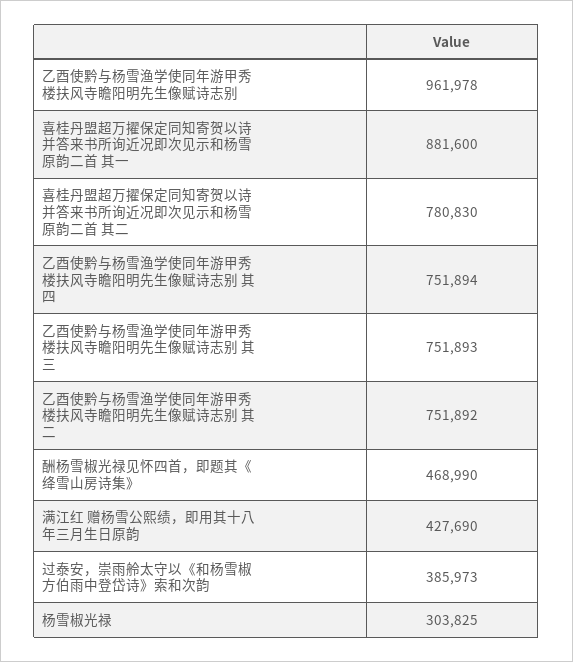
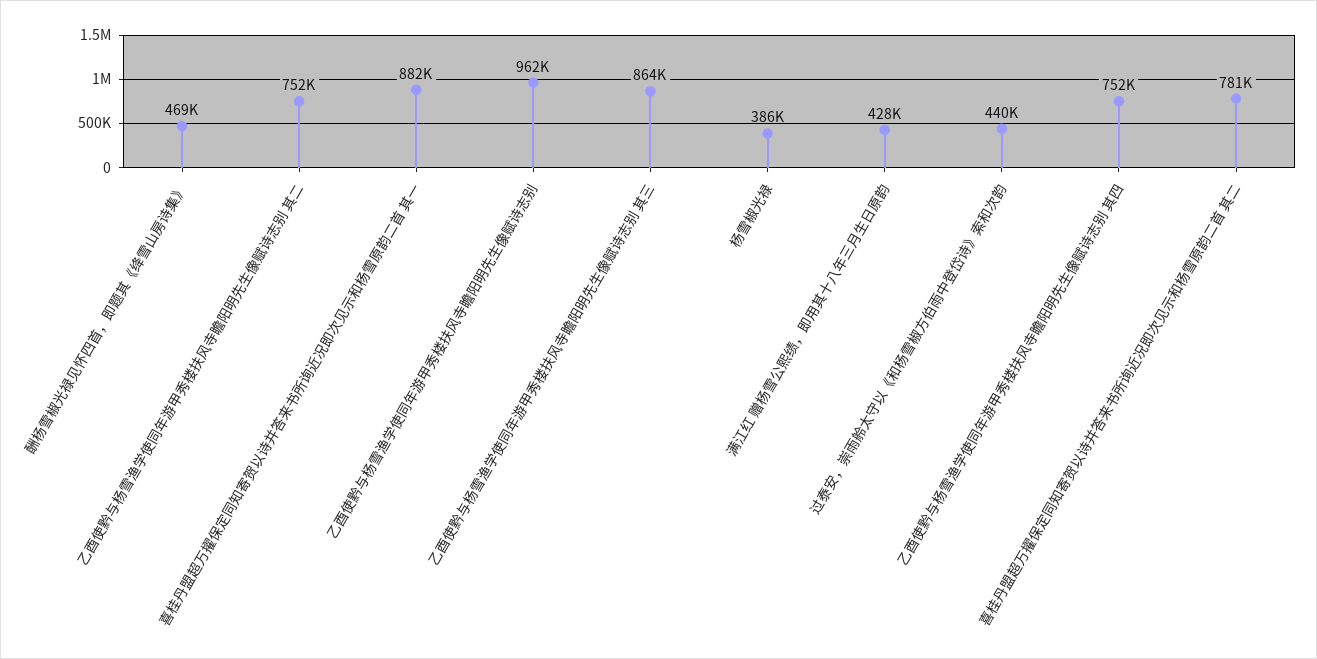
乙酉使黔与杨雪渔学使同年游甲秀楼扶风寺瞻阳明先生像赋诗志别 其三: 751893 -> 864000
过泰安，崇雨舲太守以《和杨雪椒方伯雨中登岱诗》索和次韵: 385973 -> 440000
杨雪椒光禄: 303825 -> 386000

